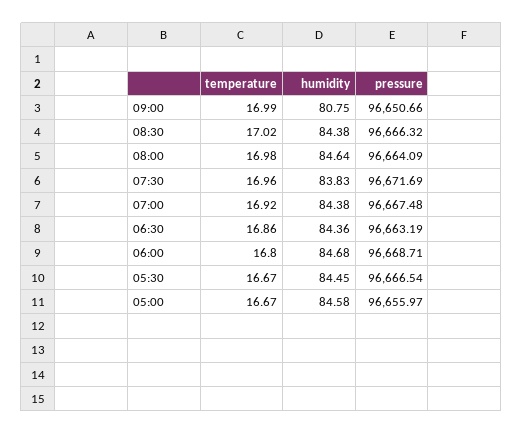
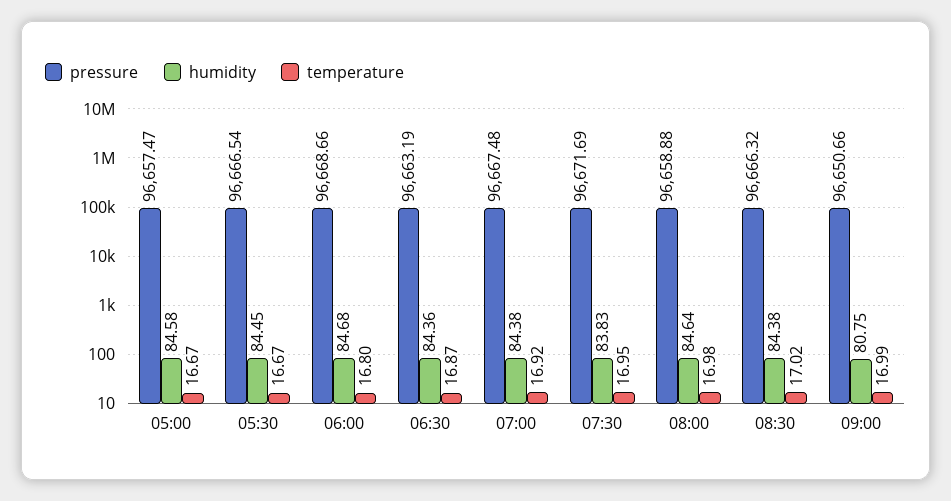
pressure, 08:00: 96664.09 -> 96658.88
temperature, 07:30: 16.96 -> 16.95
temperature, 06:30: 16.86 -> 16.87
pressure, 06:00: 96668.71 -> 96668.66
pressure, 05:00: 96655.97 -> 96657.47

